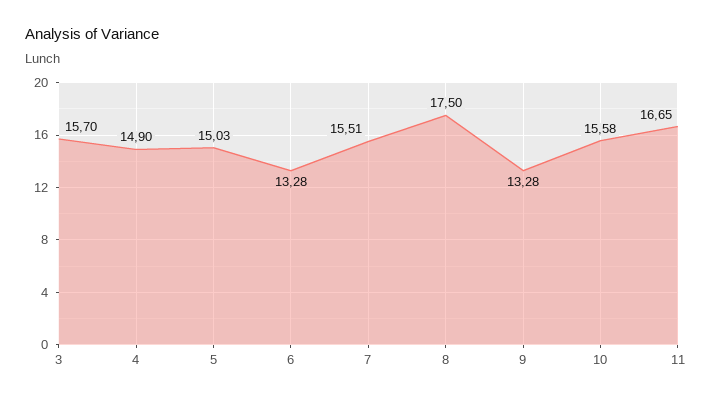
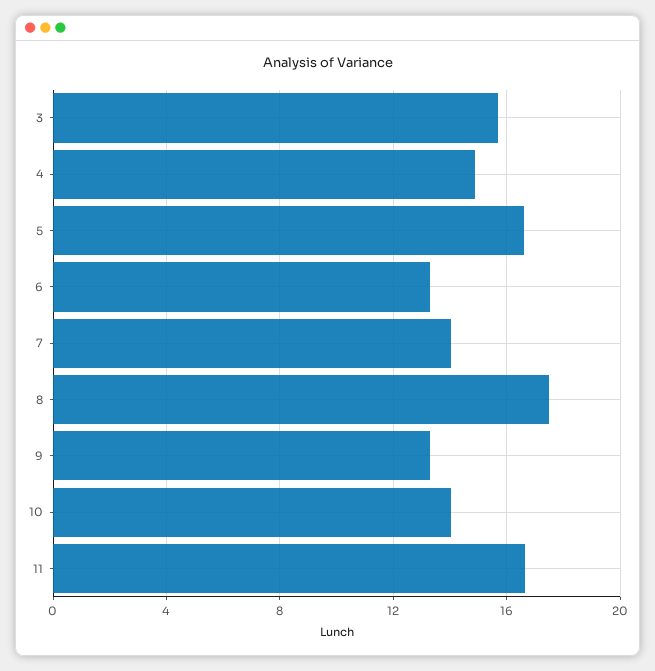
5: 15.03 -> 16.5
7: 15.51 -> 14
10: 15.58 -> 14

